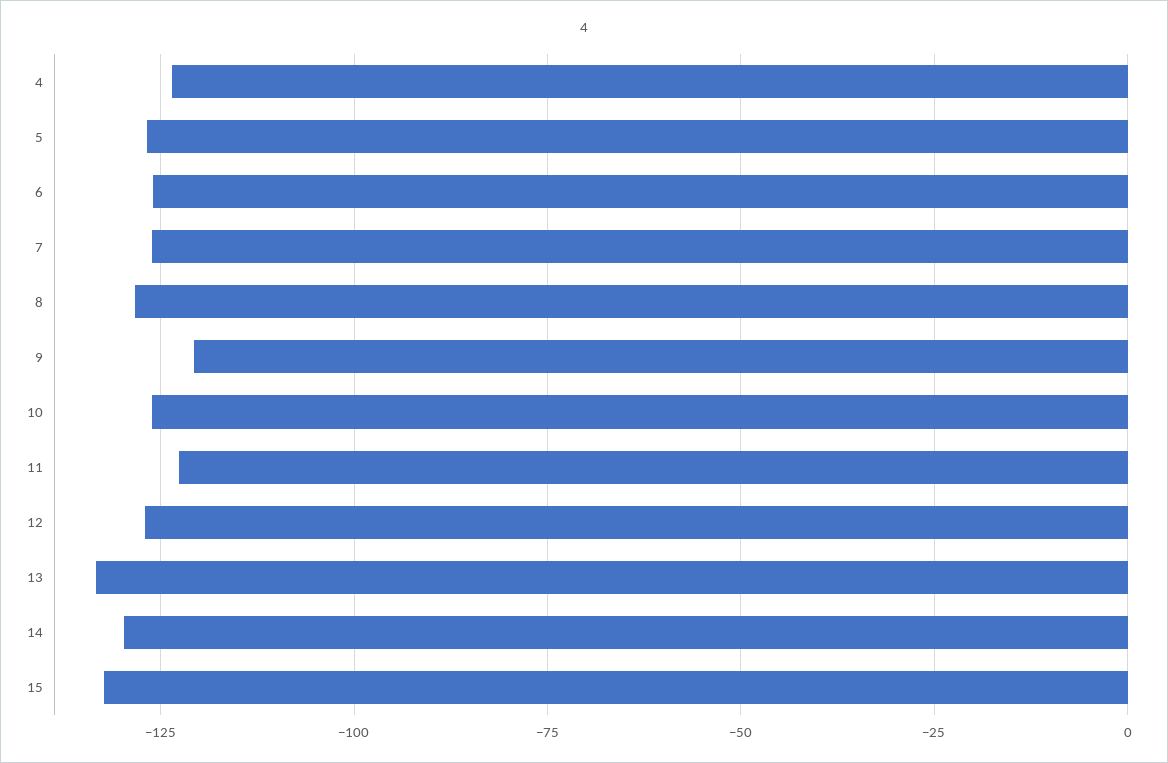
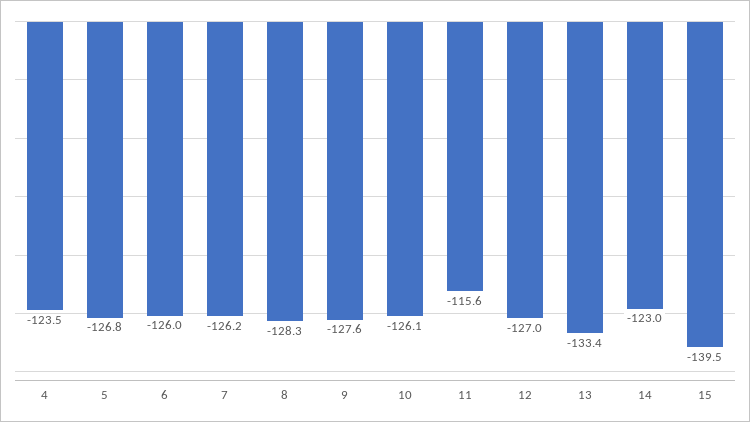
9: -120 -> -127.6
11: -122.5 -> -115.6
14: -130 -> -123
15: -132.5 -> -139.5

